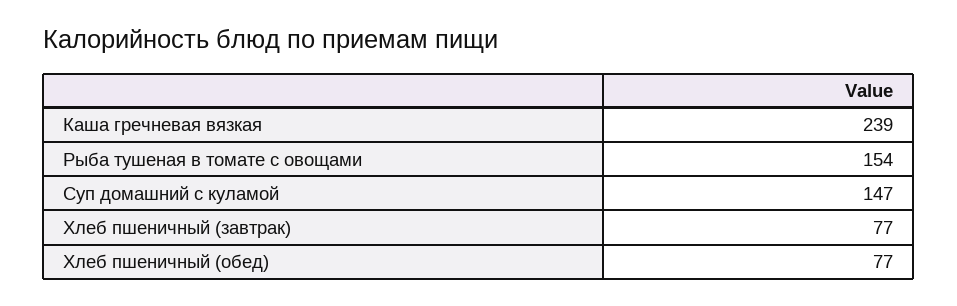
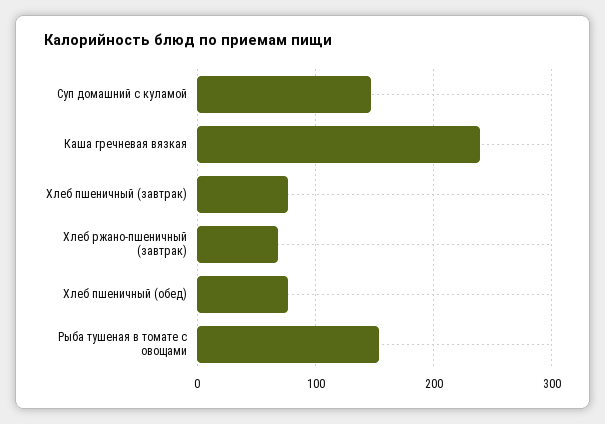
Хлеб ржано-пшеничный (завтрак): none -> 70

